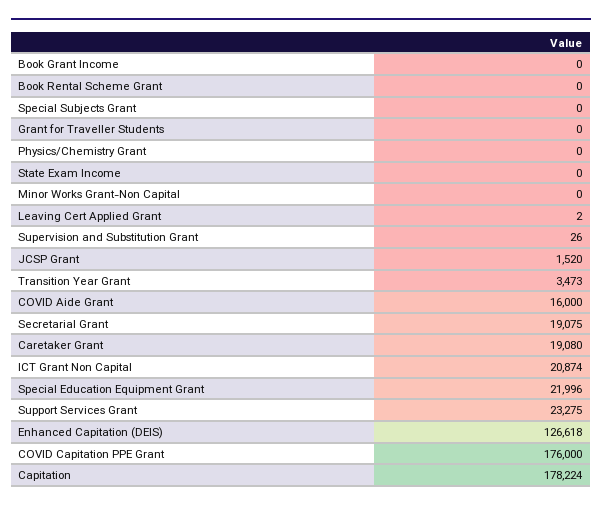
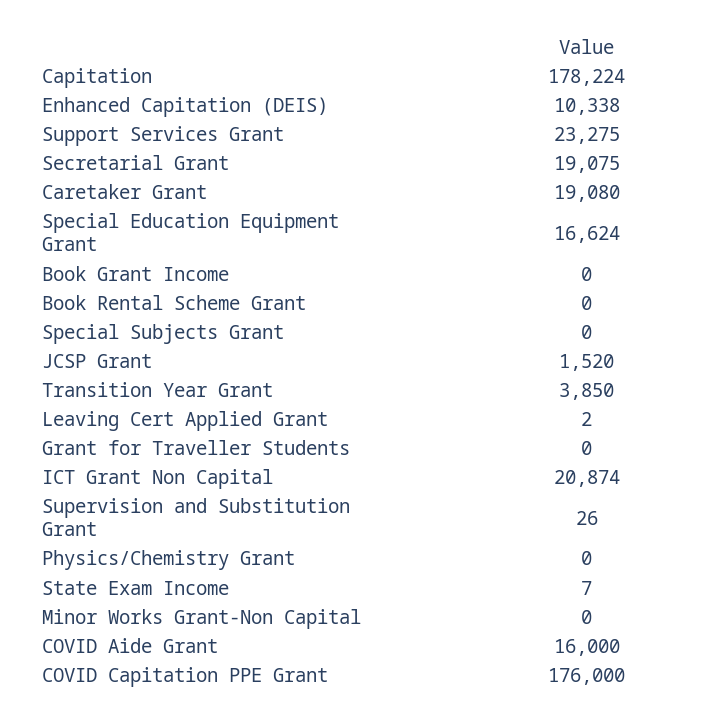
State Exam Income: 0 -> 7
Transition Year Grant: 3473 -> 3850
Special Education Equipment Grant: 21996 -> 16624
Enhanced Capitation (DEIS): 126618 -> 10338

